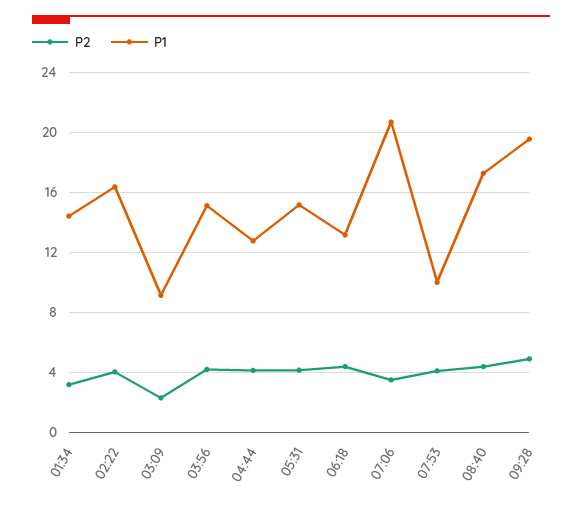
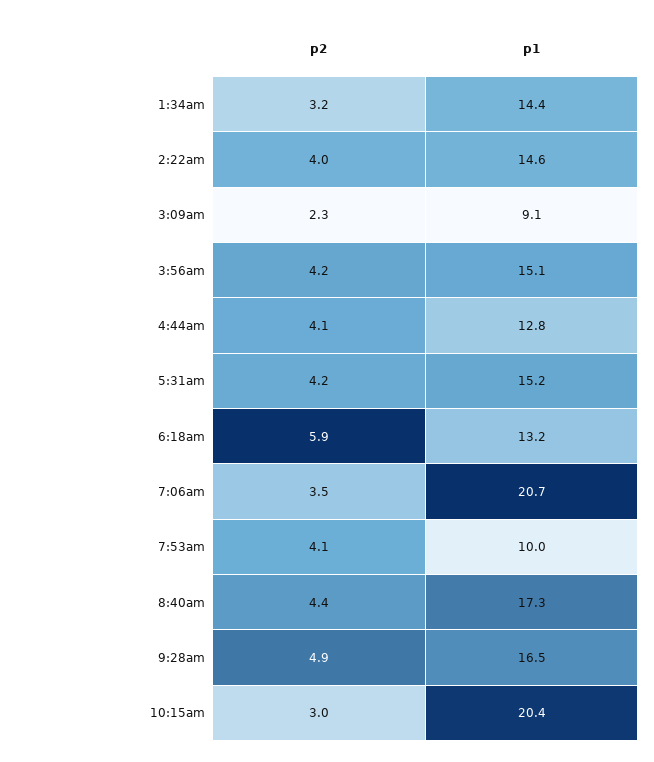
P1, 02:22: 16.5 -> 14.6
P2, 06:18: 4.5 -> 5.9
P1, 09:28: 19.5 -> 16.5
P2, 10:15am: none -> 3
P1, 10:15am: none -> 20.4

